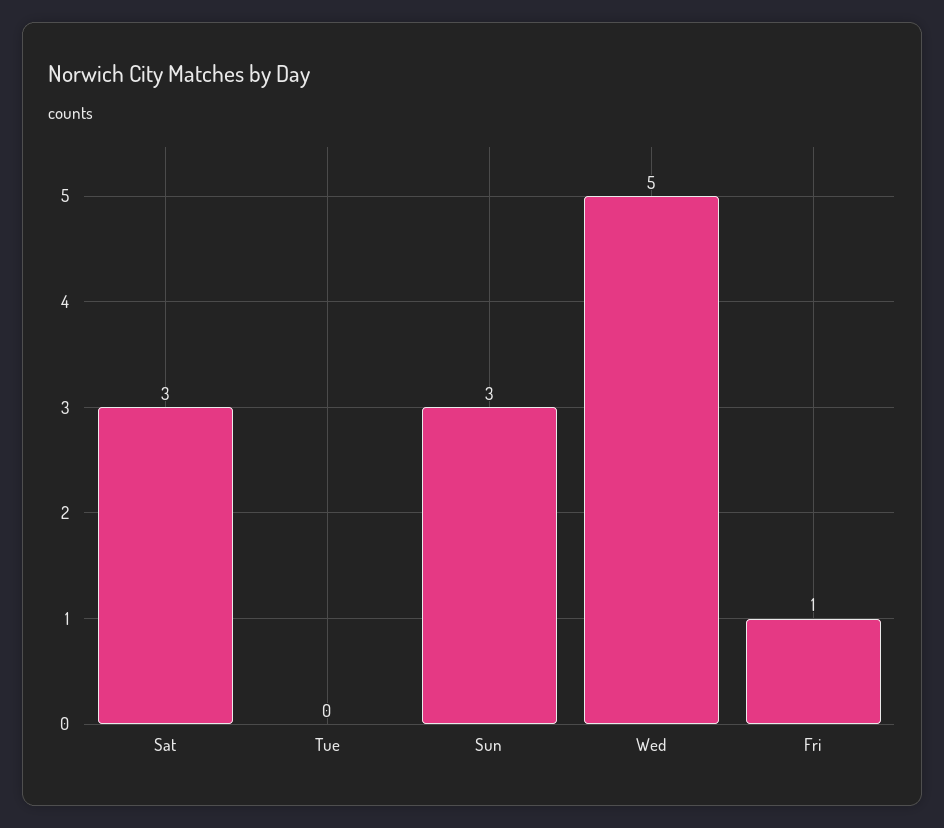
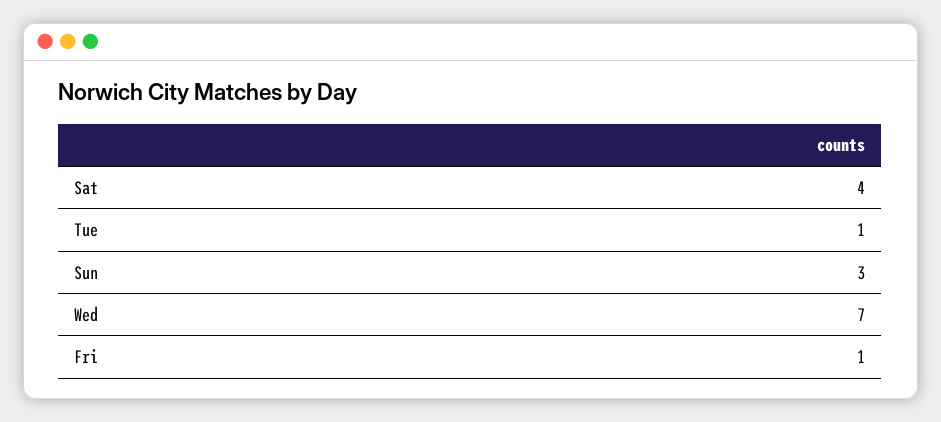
Sat: 3 -> 4
Tue: 0 -> 1
Wed: 5 -> 7

